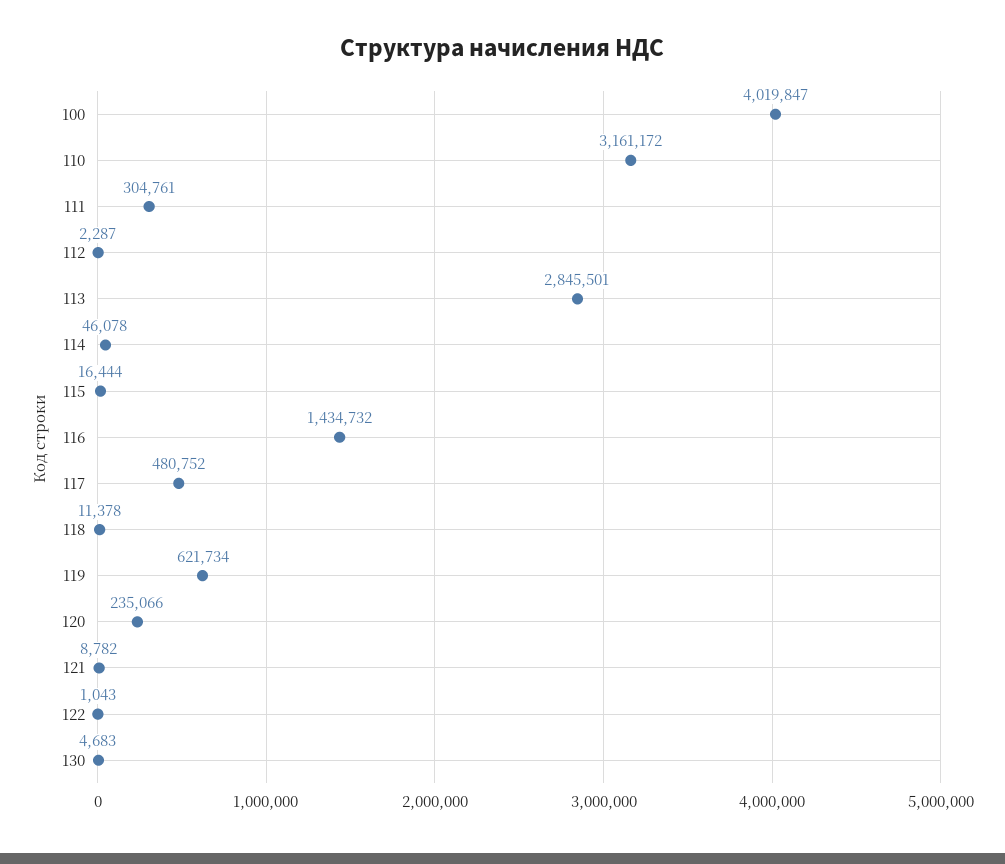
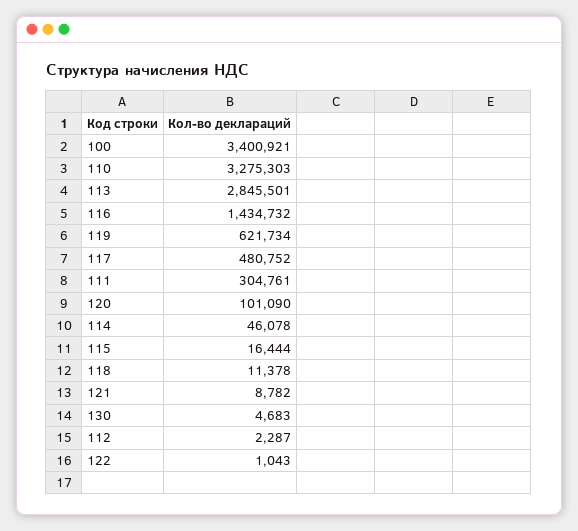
100: 4019847 -> 3400921
110: 3161172 -> 3275303
120: 235066 -> 101090

